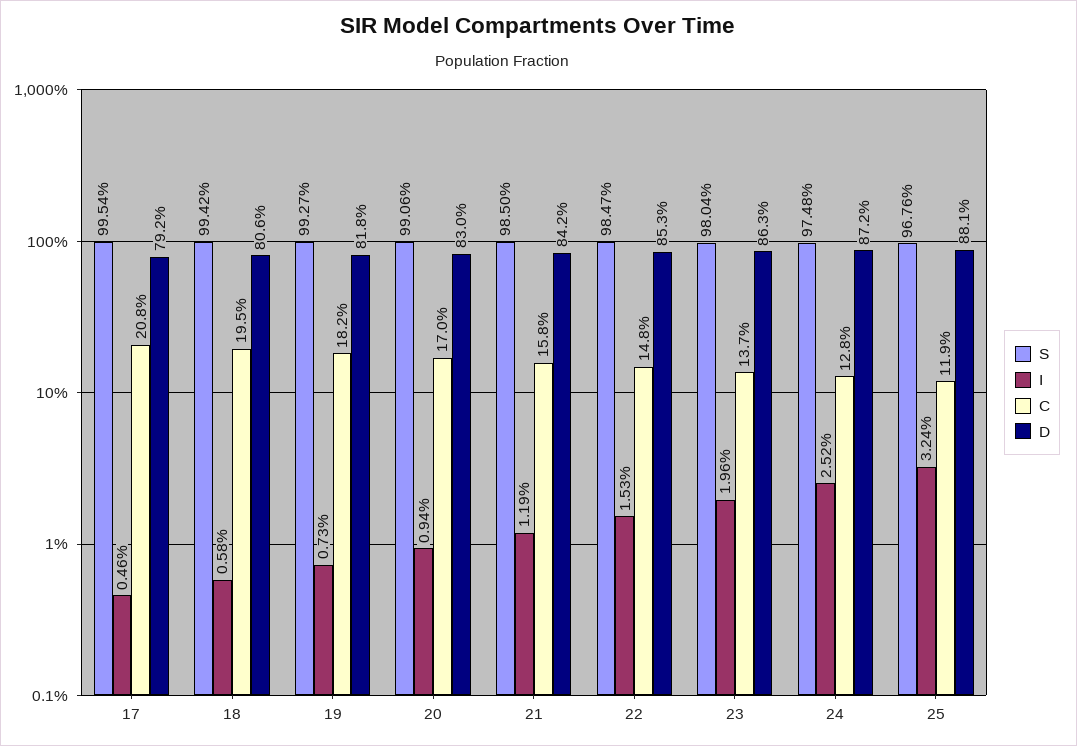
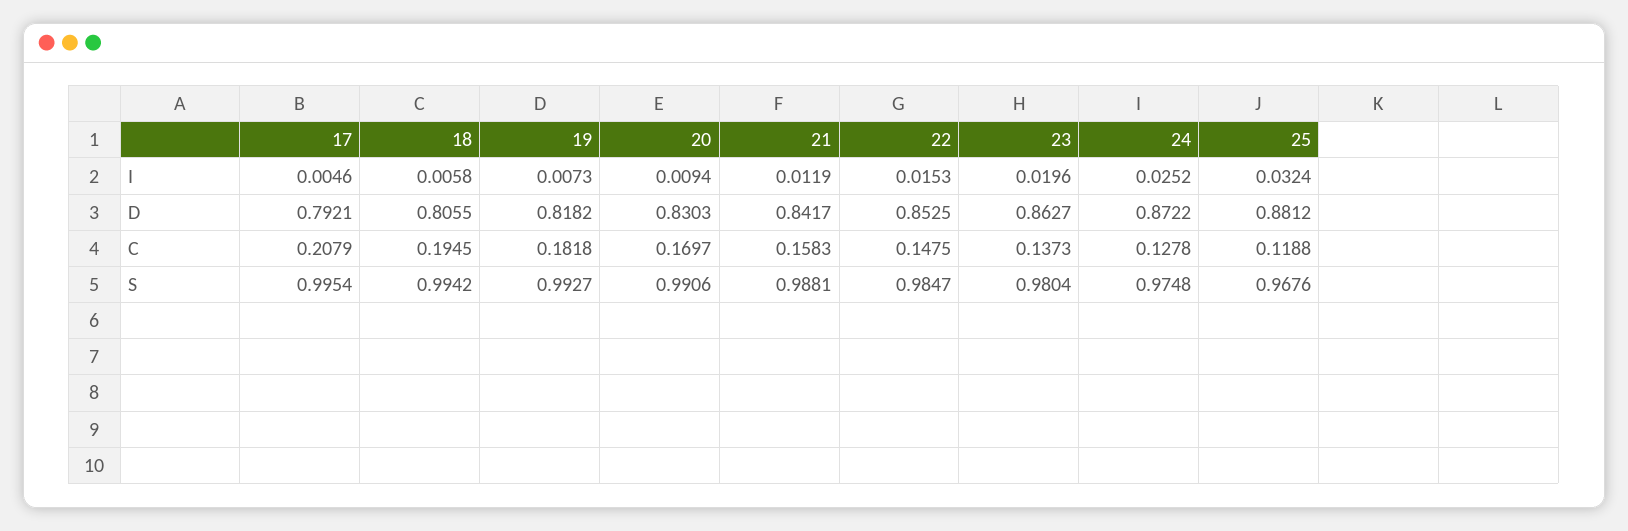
S, 21: 0.985 -> 0.9881

